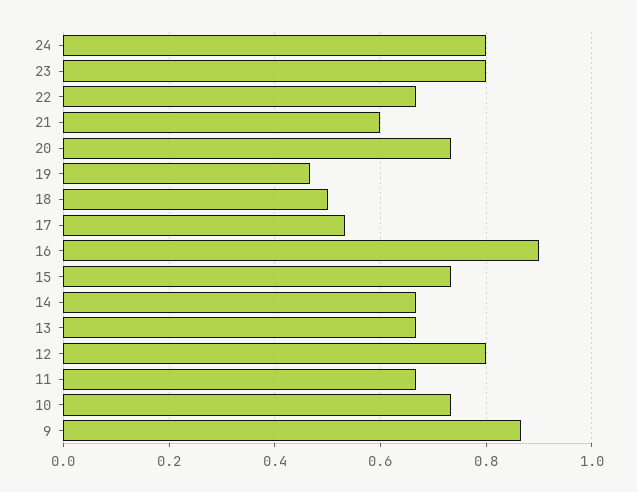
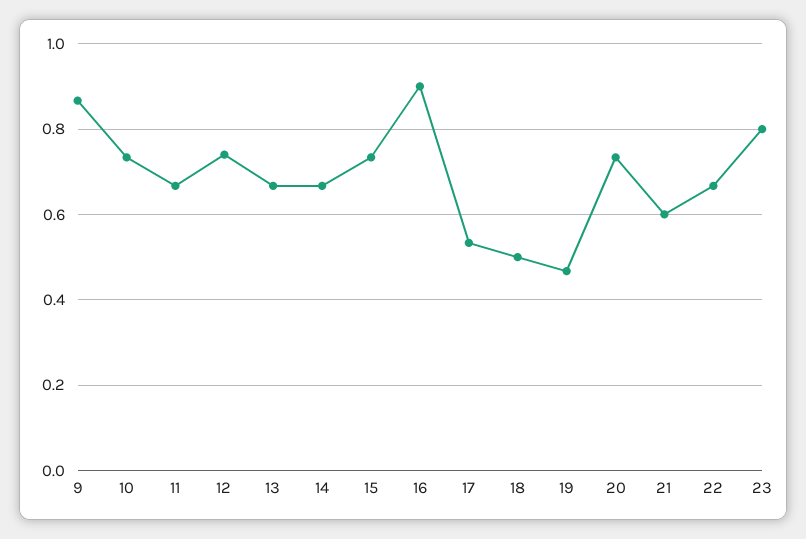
24: 0.8 -> none
12: 0.8 -> 0.74

